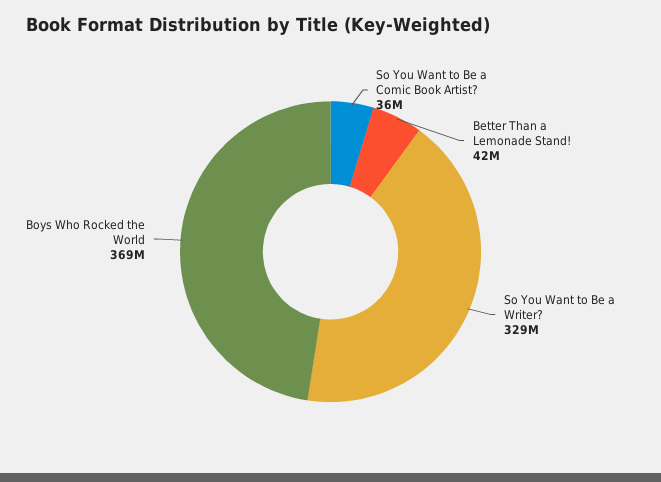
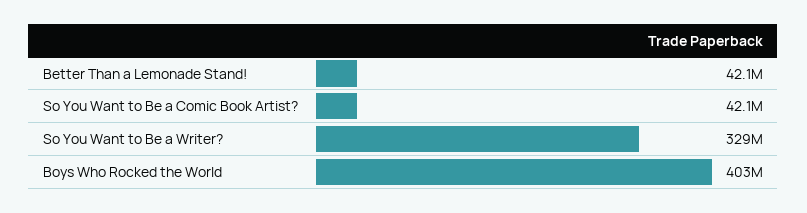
So You Want to Be a Comic Book Artist?: 36000000 -> 42100000
Boys Who Rocked the World: 369000000 -> 403000000

